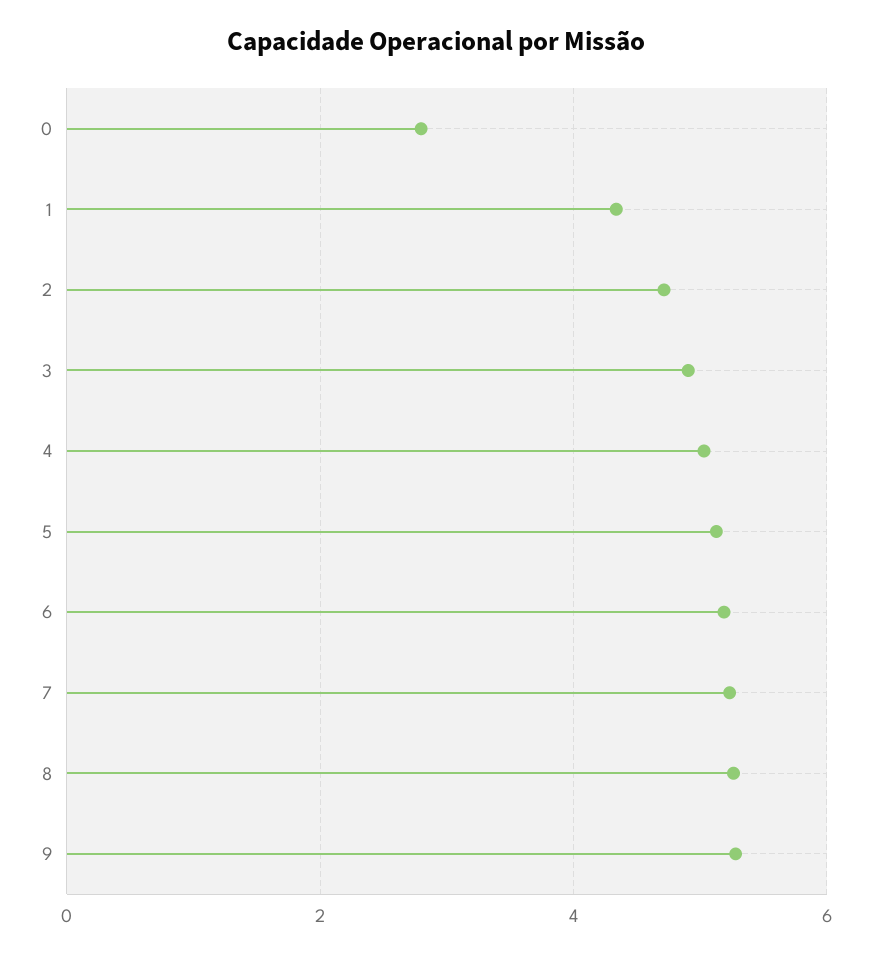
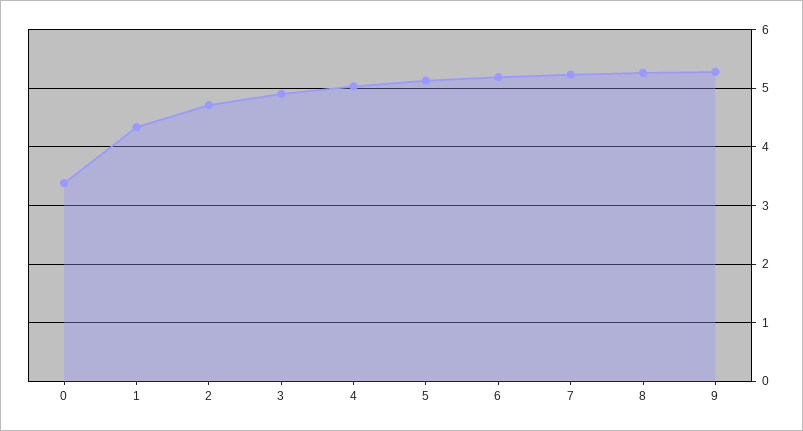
0: 2.8 -> 3.4

